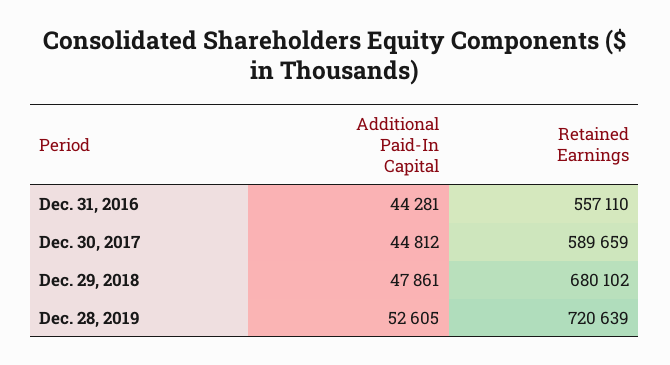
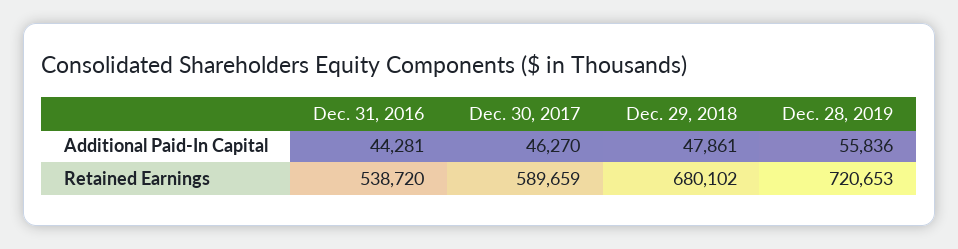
Retained Earnings, Dec. 31, 2016: 557110 -> 538720
Additional Paid-In Capital, Dec. 30, 2017: 44812 -> 46270
Additional Paid-In Capital, Dec. 28, 2019: 52605 -> 55836
Retained Earnings, Dec. 28, 2019: 720639 -> 720653

